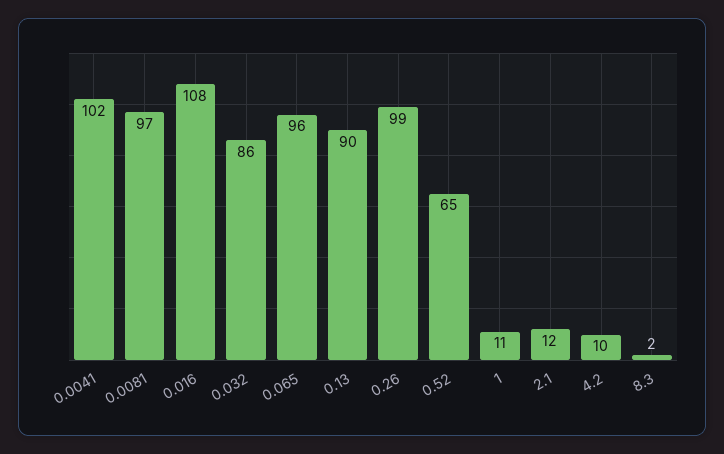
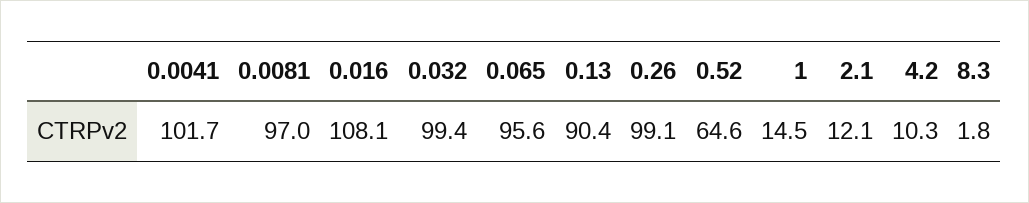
0.032: 86 -> 99.4
1: 11 -> 14.5

